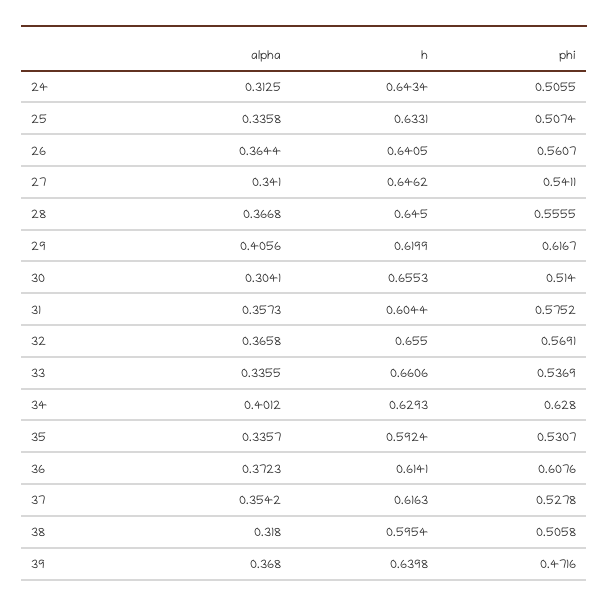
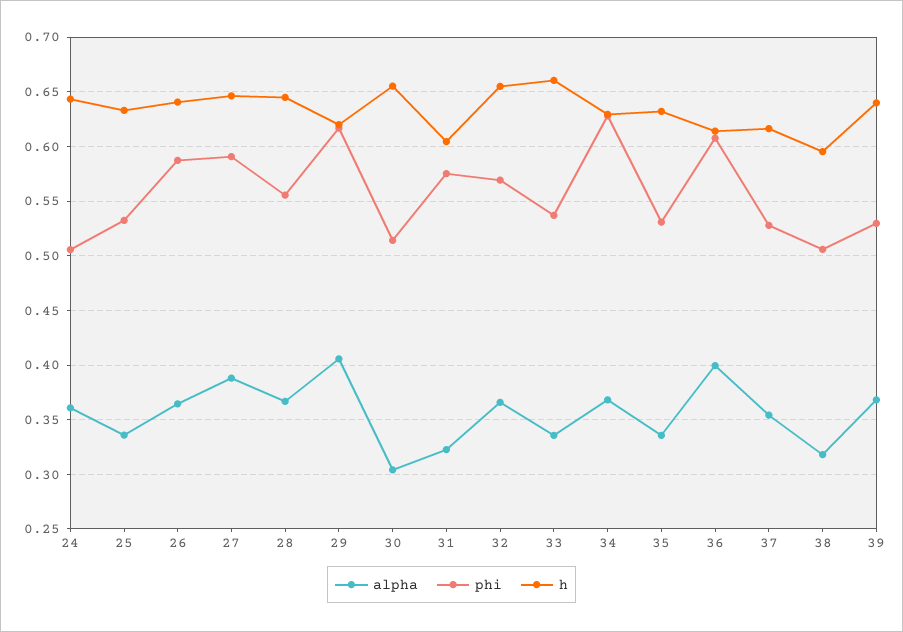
alpha, 24: 0.3125 -> 0.36
phi, 25: 0.5074 -> 0.53
phi, 26: 0.5607 -> 0.59
alpha, 27: 0.341 -> 0.39
phi, 27: 0.5411 -> 0.59
alpha, 31: 0.3573 -> 0.32
alpha, 34: 0.4012 -> 0.37
h, 35: 0.5924 -> 0.63
alpha, 36: 0.3723 -> 0.4
phi, 39: 0.4716 -> 0.53

